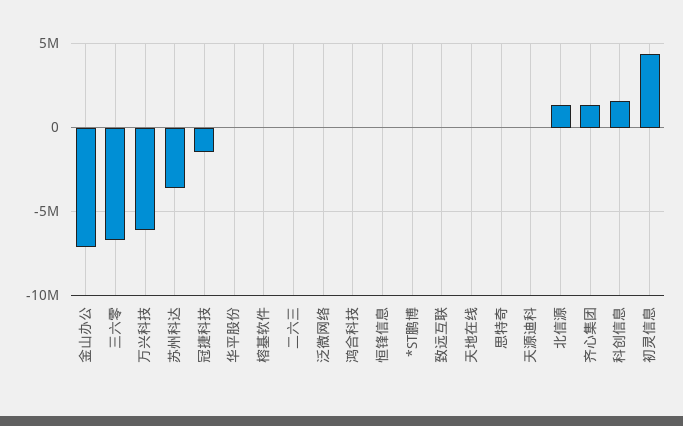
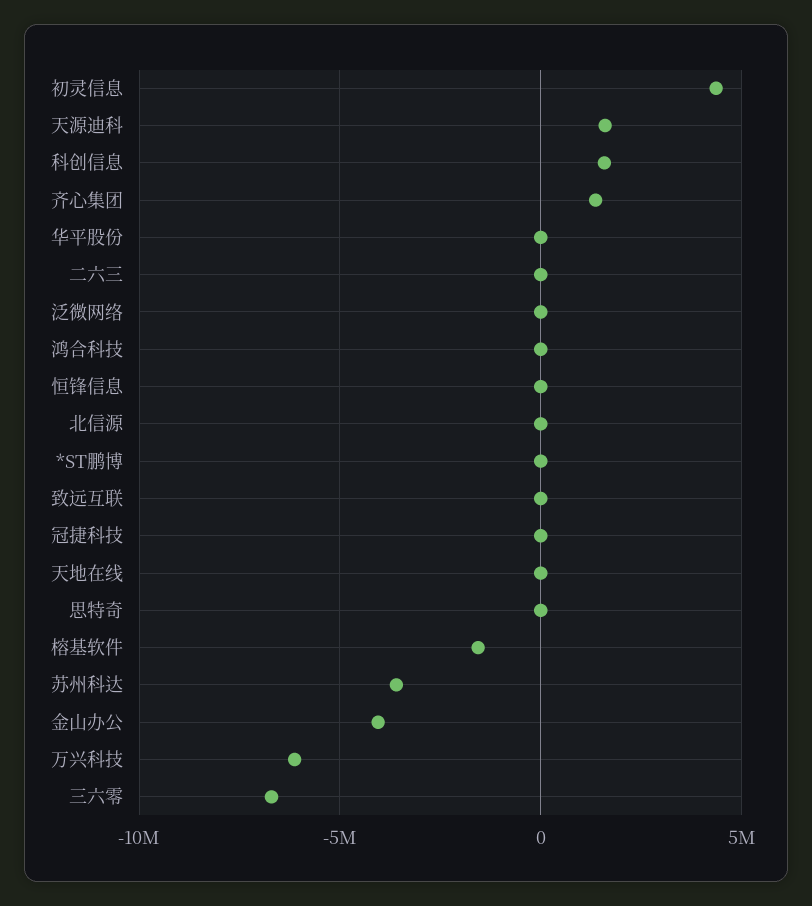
金山办公: -7000000 -> -4000000
冠捷科技: -1500000 -> 0
榕基软件: 0 -> -1500000
天源迪科: 0 -> 1500000
北信源: 1500000 -> 0

